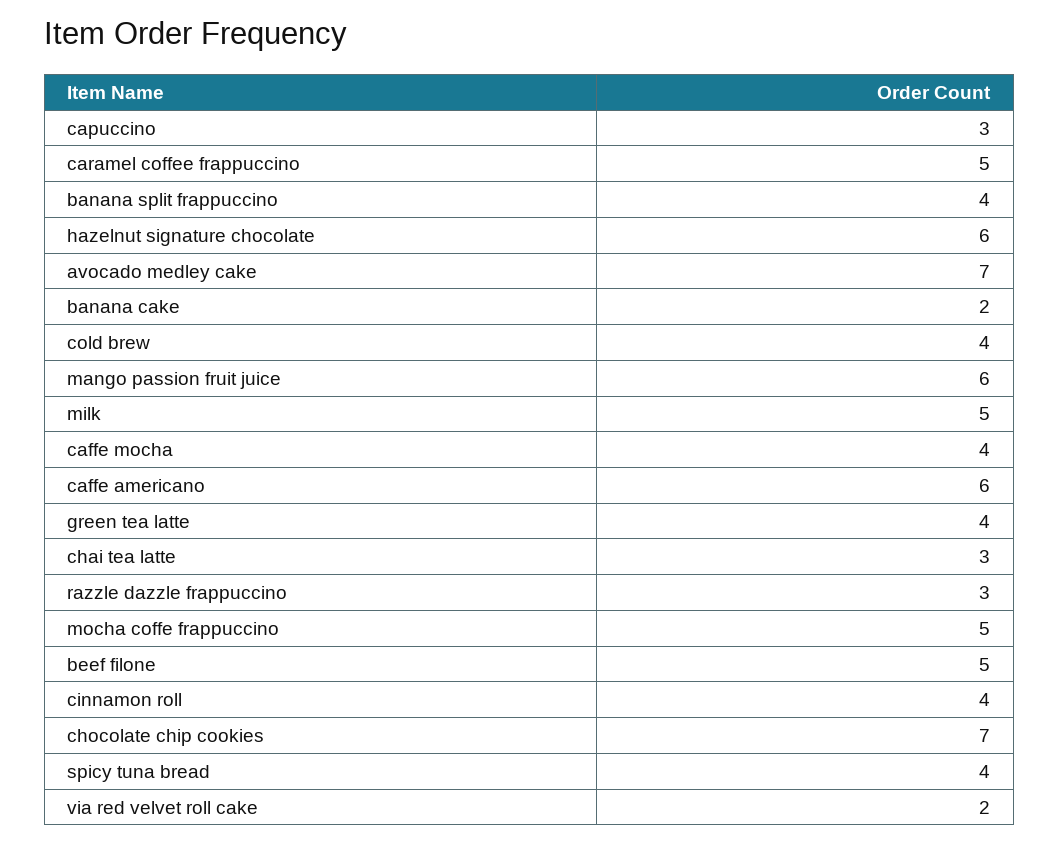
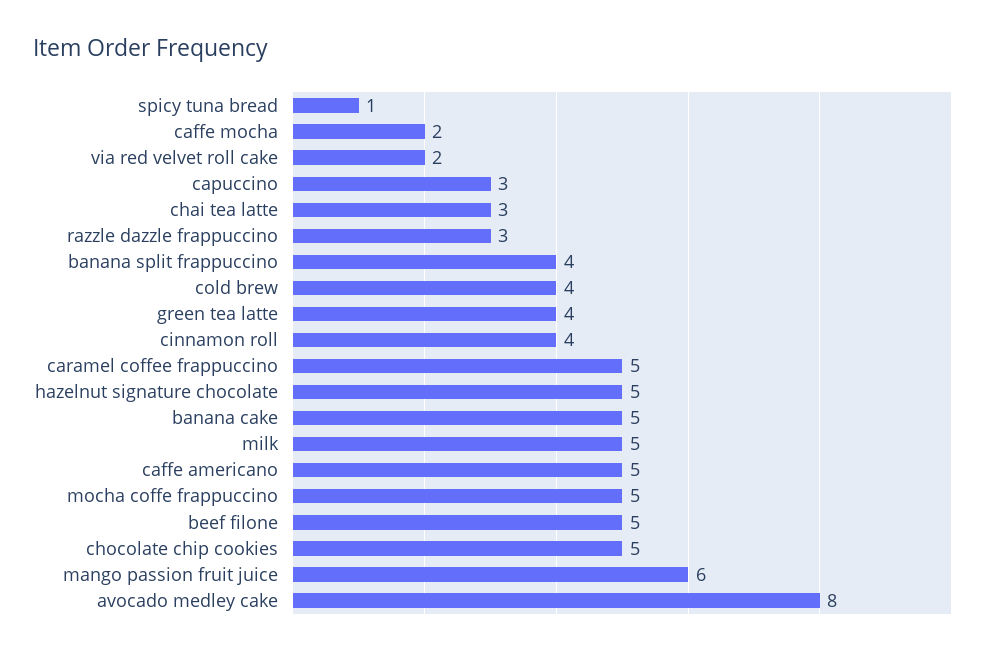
hazelnut signature chocolate: 6 -> 5
avocado medley cake: 7 -> 8
banana cake: 2 -> 5
caffe mocha: 4 -> 2
caffe americano: 6 -> 5
chocolate chip cookies: 7 -> 5
spicy tuna bread: 4 -> 1

